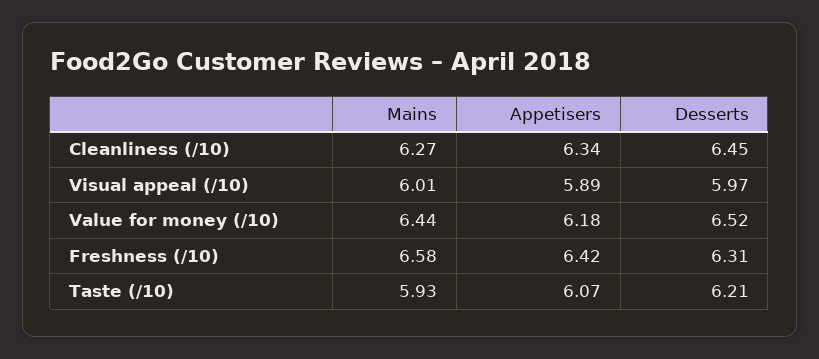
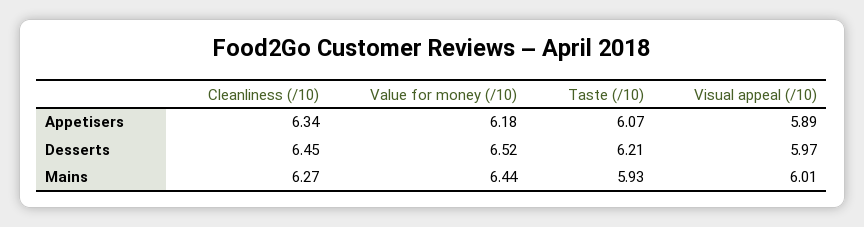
Mains, Freshness (/10): 6.58 -> none
Appetisers, Freshness (/10): 6.42 -> none
Desserts, Freshness (/10): 6.31 -> none

